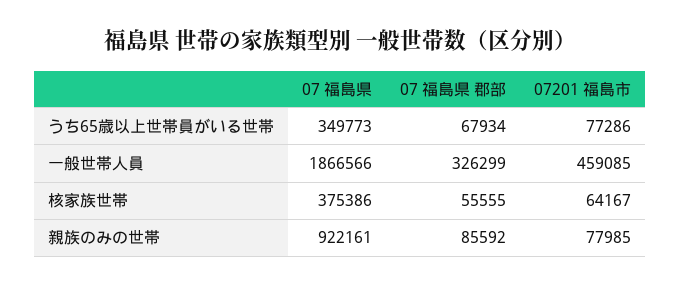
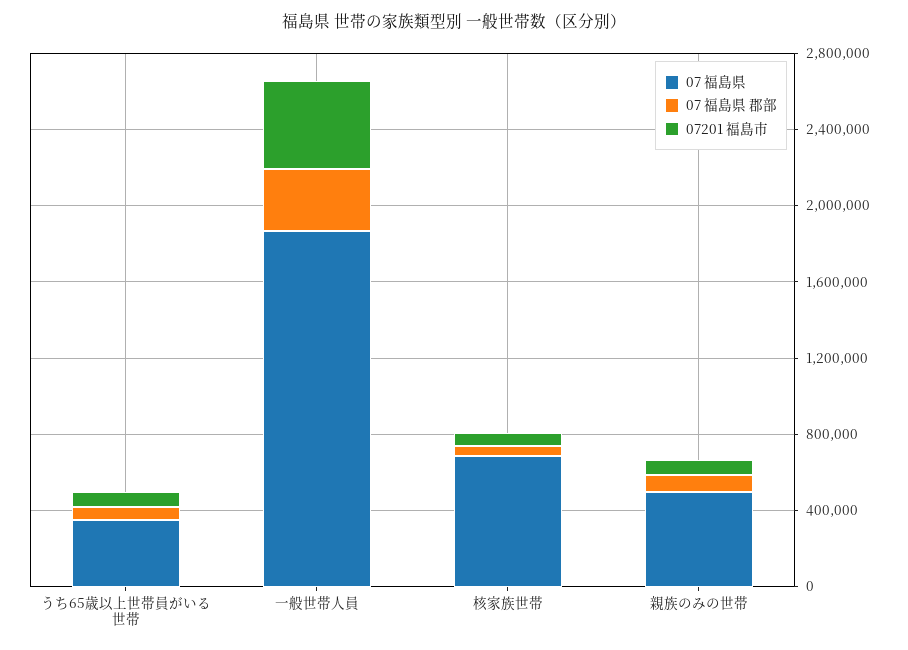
07 福島県, 核家族世帯: 375386 -> 700000
07 福島県, 親族のみの世帯: 922161 -> 500000

